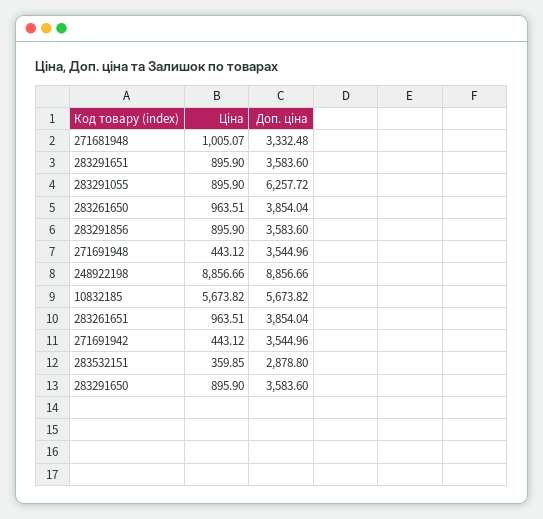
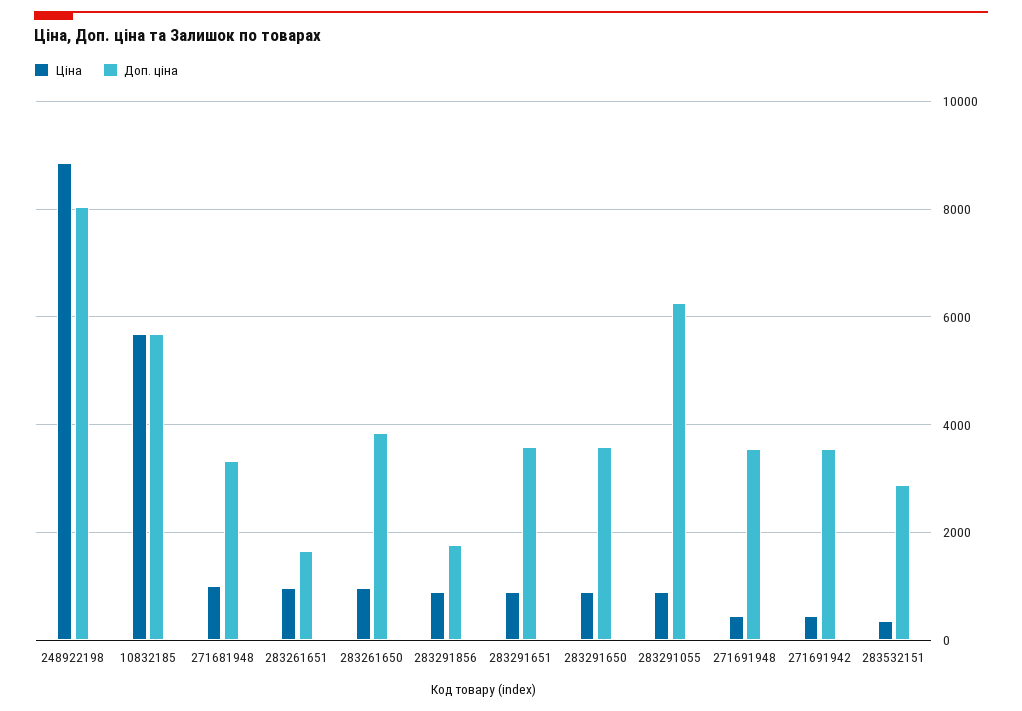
Доп. ціна, 283291856: 3583.6 -> 1800
Доп. ціна, 248922198: 8856.66 -> 8000
Доп. ціна, 283261651: 3854.04 -> 1600

